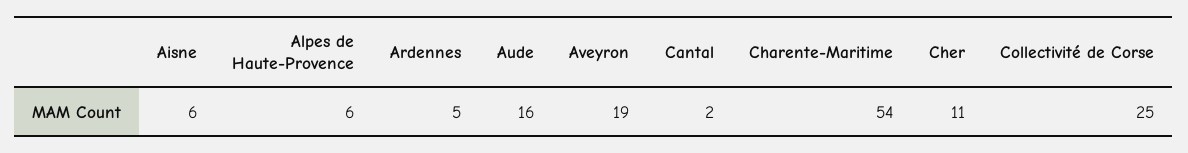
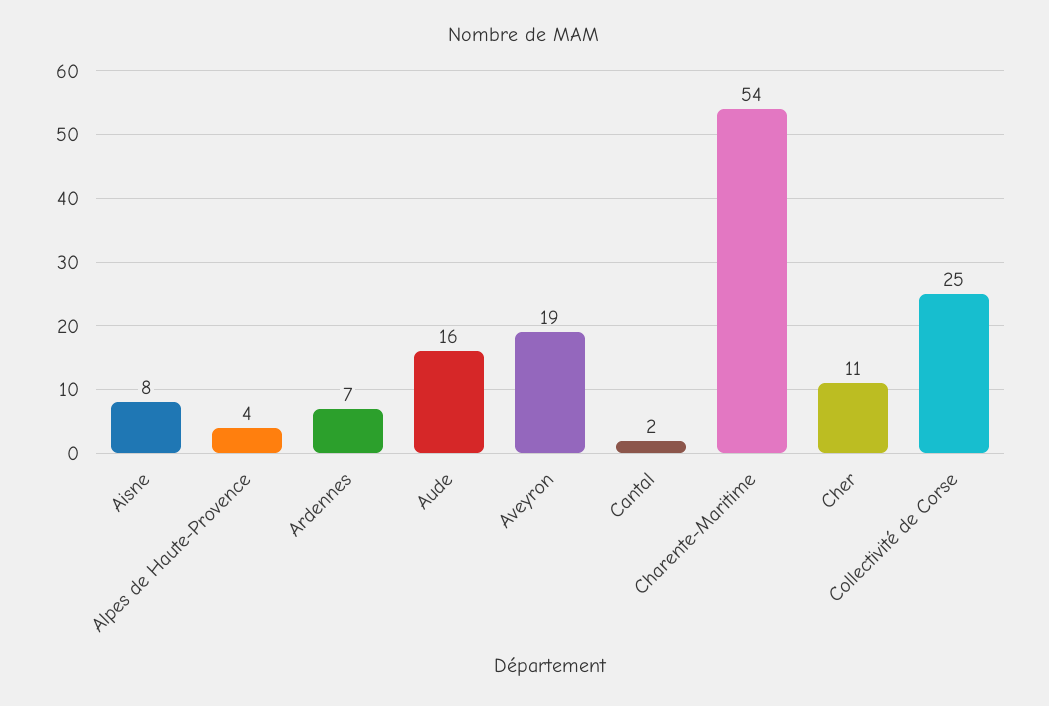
Aisne: 6 -> 8
Alpes de Haute-Provence: 6 -> 4
Ardennes: 5 -> 7

